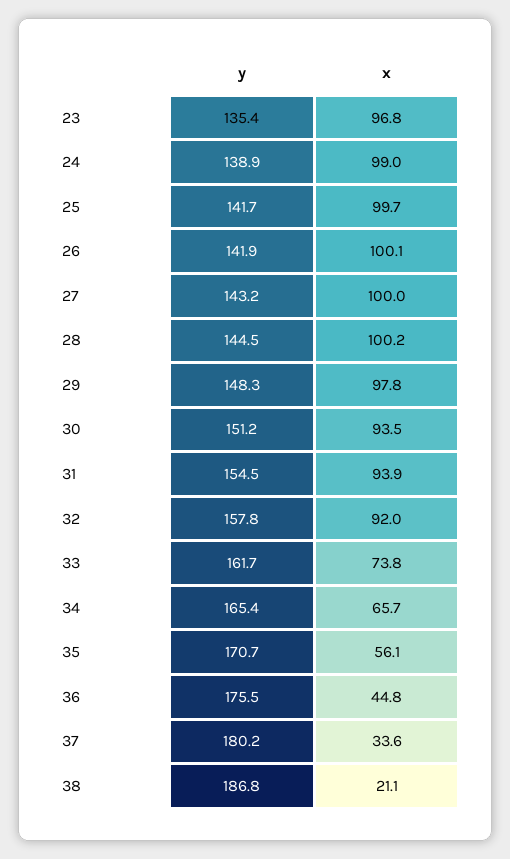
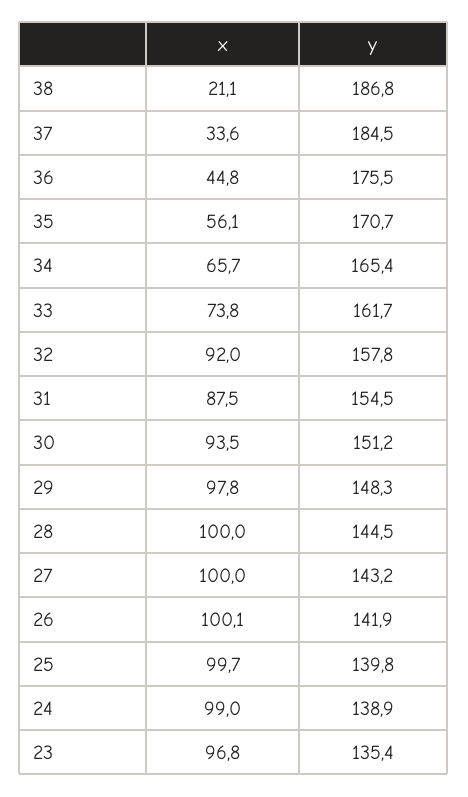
y, 25: 141.7 -> 139.8
x, 28: 100.2 -> 100
x, 31: 93.9 -> 87.5
y, 37: 180.2 -> 184.5

